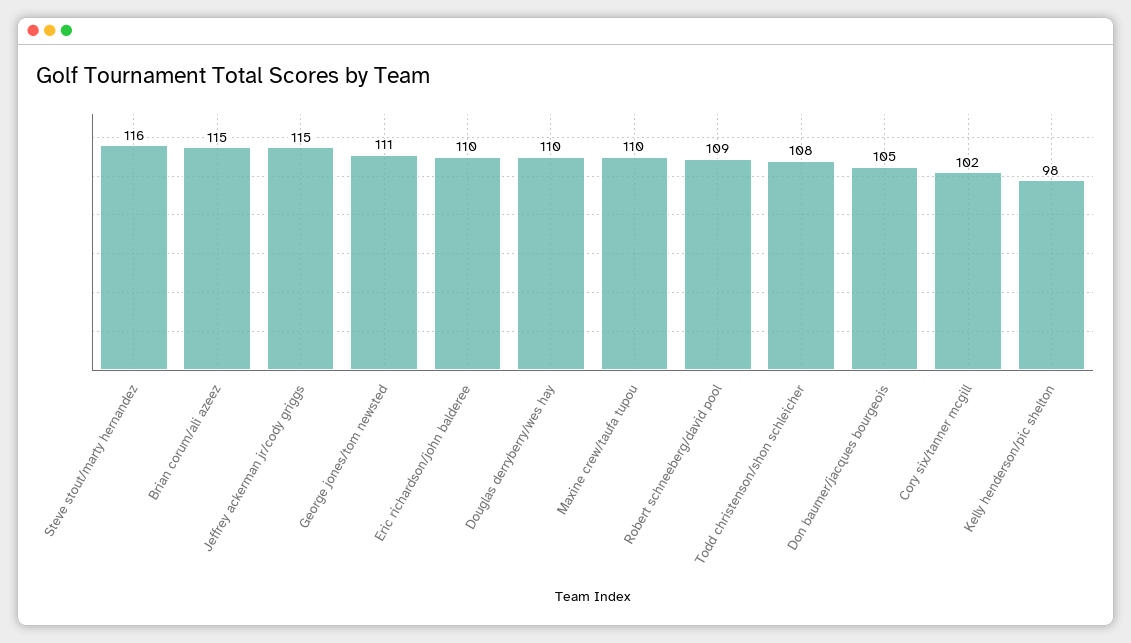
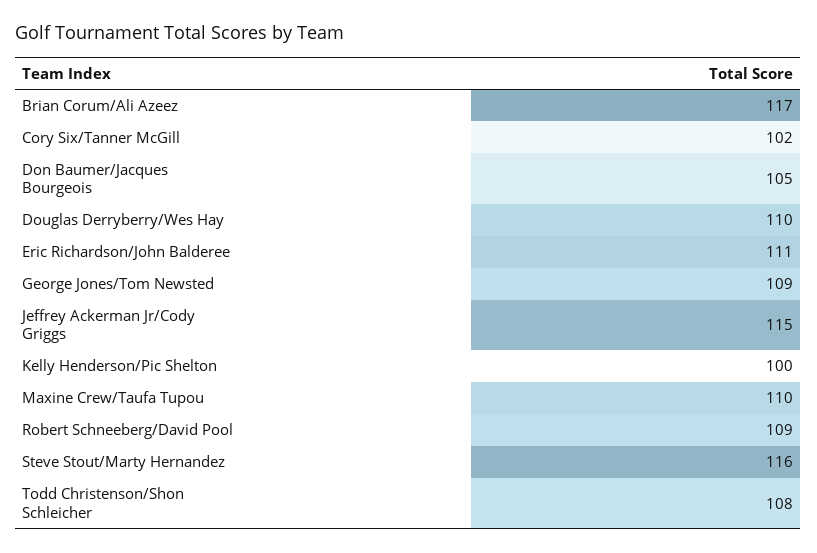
Brian corum/ali azeez: 115 -> 117
George jones/tom newsted: 111 -> 109
Eric richardson/john balderee: 110 -> 111
Kelly henderson/pic shelton: 98 -> 100

